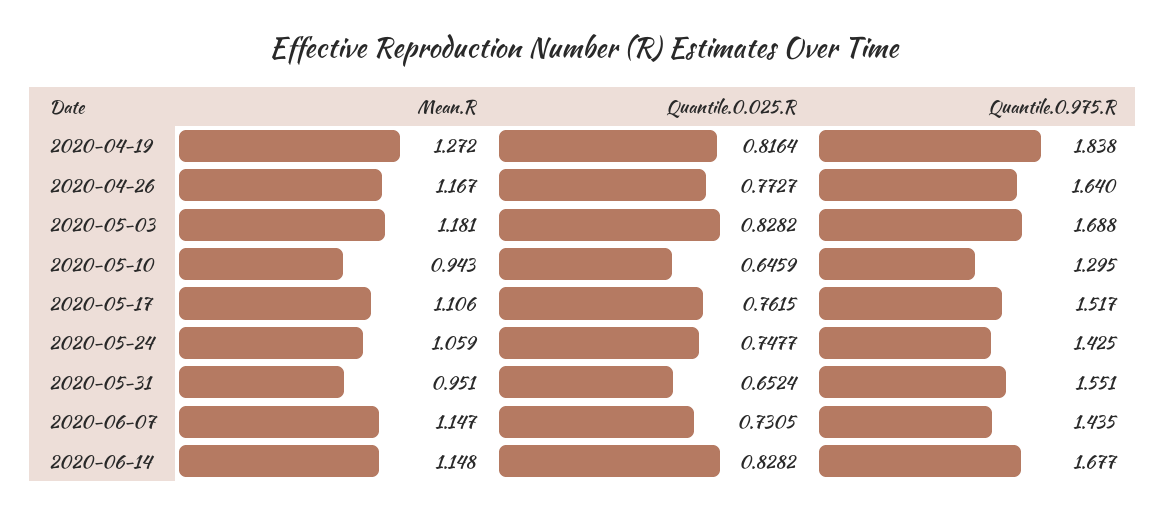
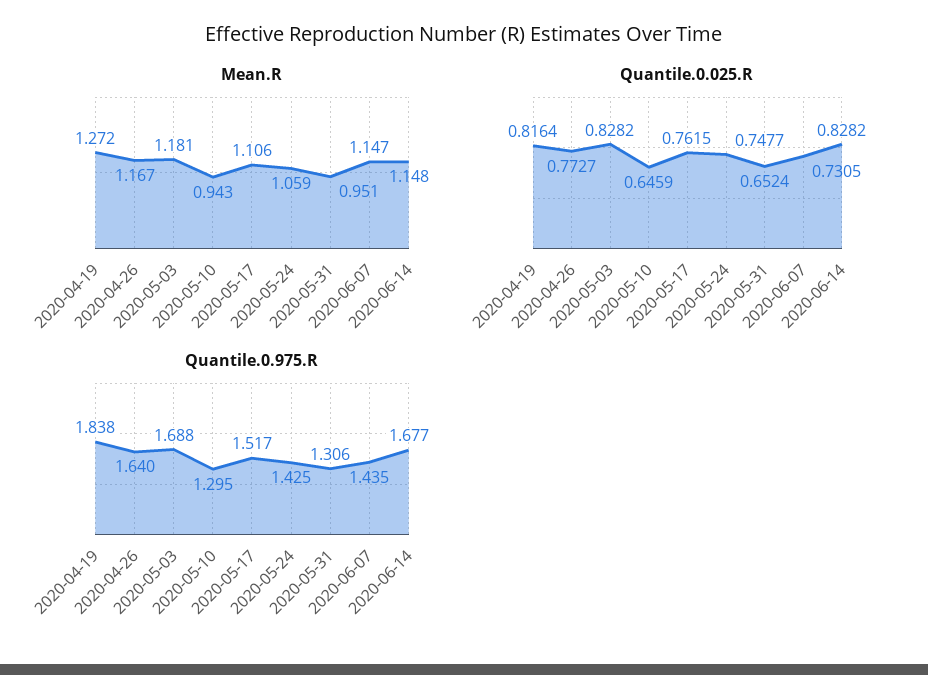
Quantile.0.975.R, 2020-05-31: 1.551 -> 1.306

